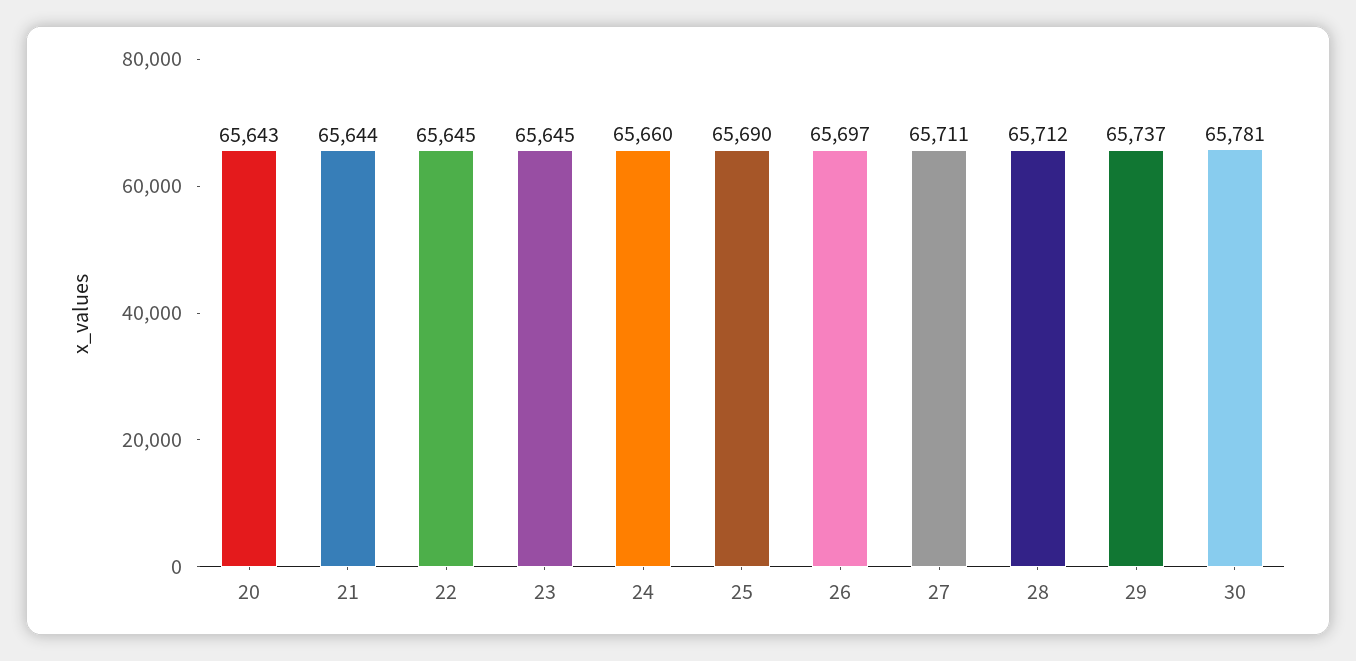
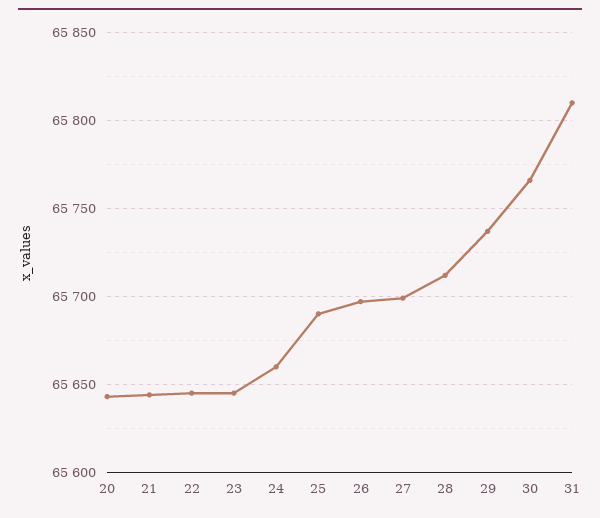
27: 65711 -> 65700
30: 65781 -> 65765
31: none -> 65810

